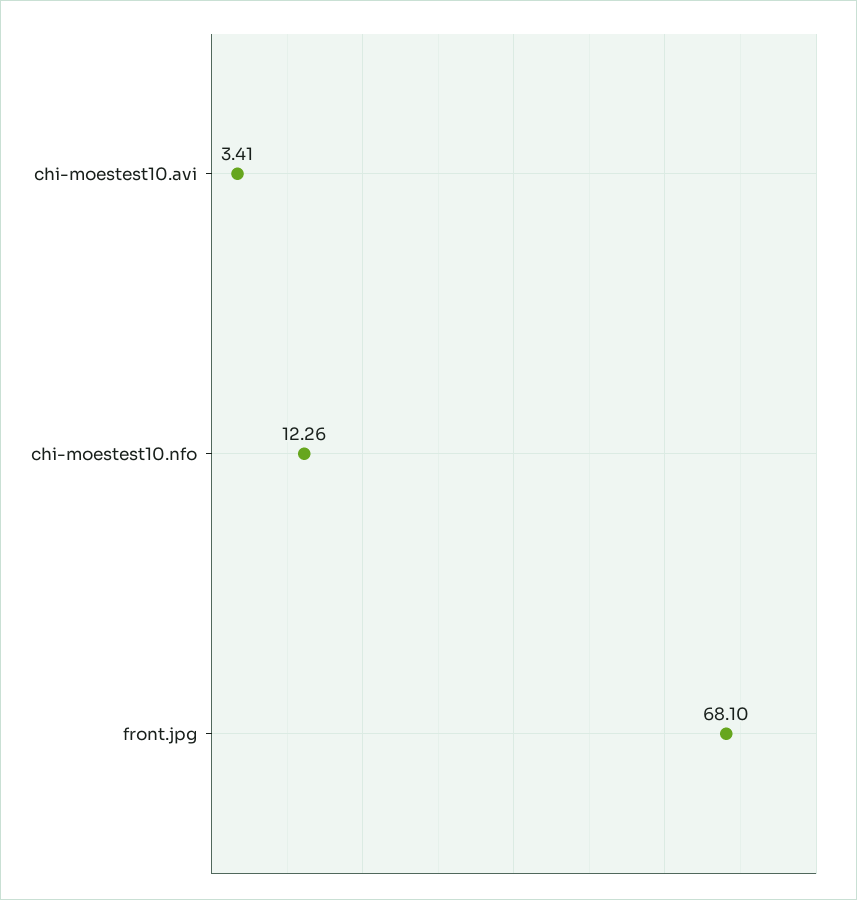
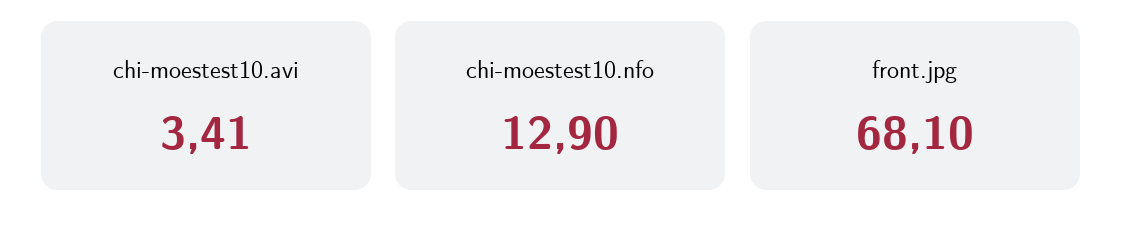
chi-moestest10.nfo: 12.26 -> 12.9

